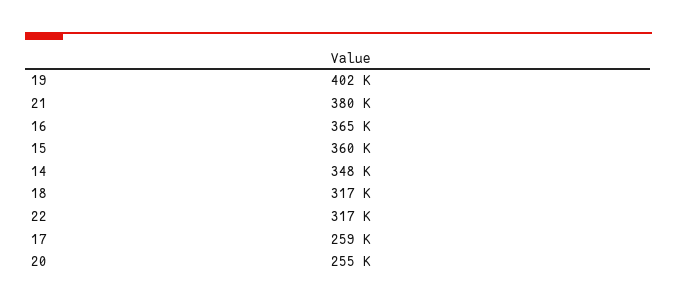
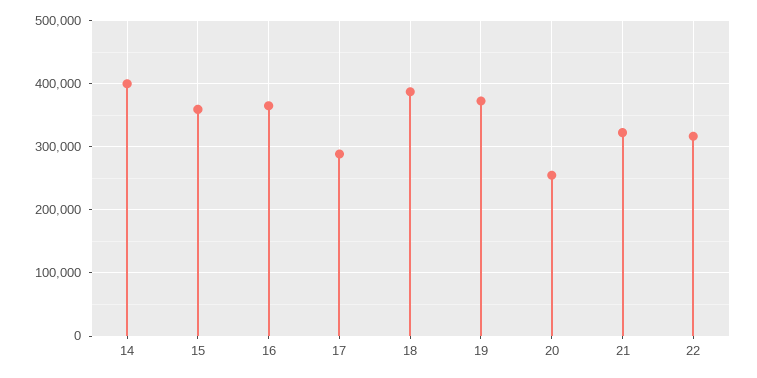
19: 402000 -> 370000
21: 380000 -> 320000
14: 348000 -> 400000
18: 317000 -> 390000
17: 259000 -> 290000

